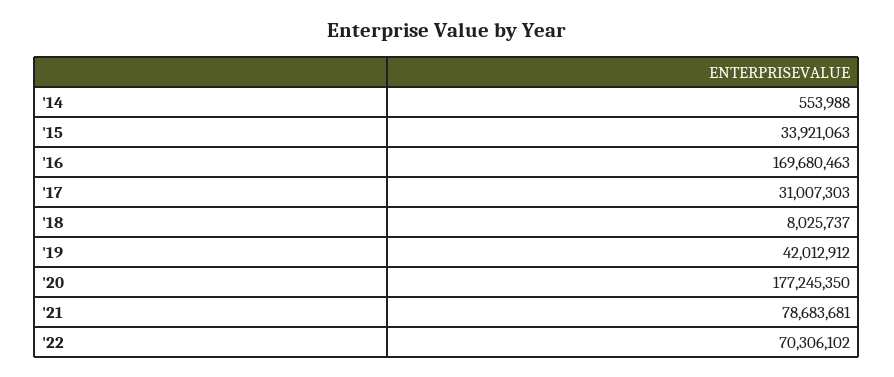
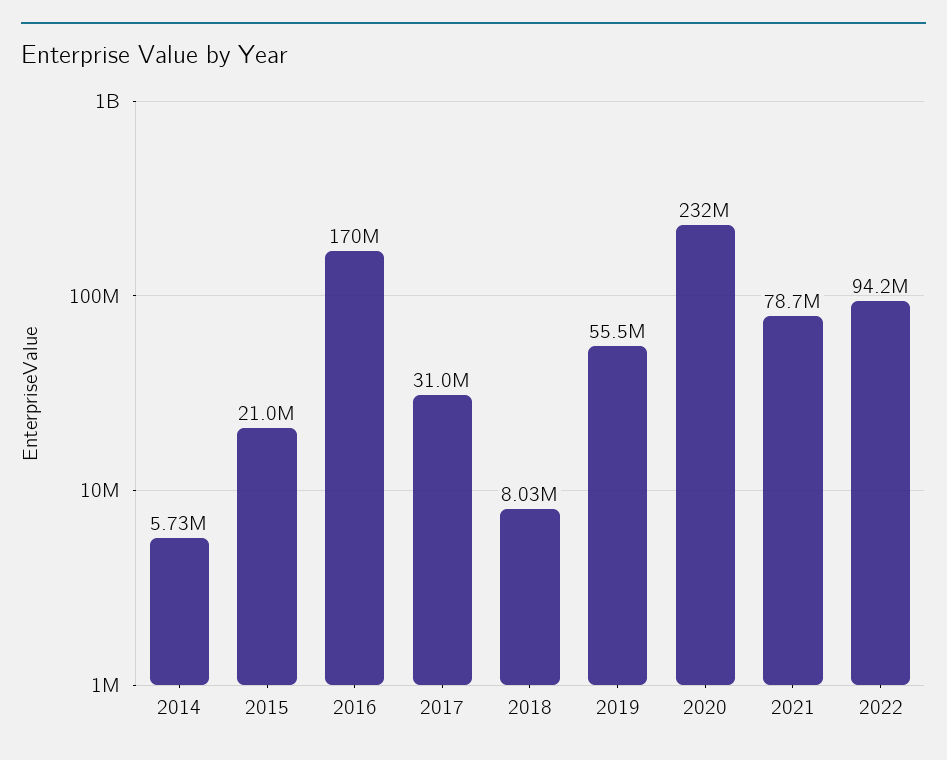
'14: 553988 -> 5730000
'15: 33921063 -> 21000000
'19: 42012912 -> 55500000
'20: 177245350 -> 232000000
'22: 70306102 -> 94200000

